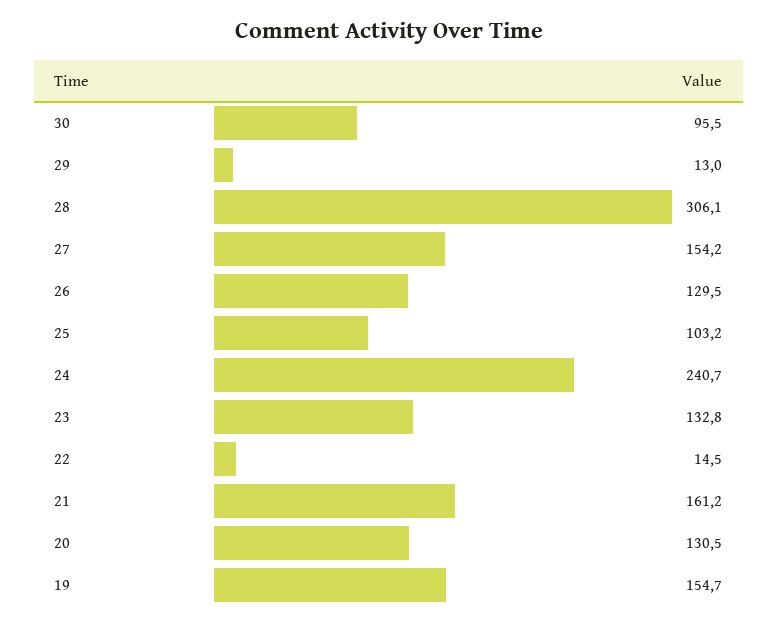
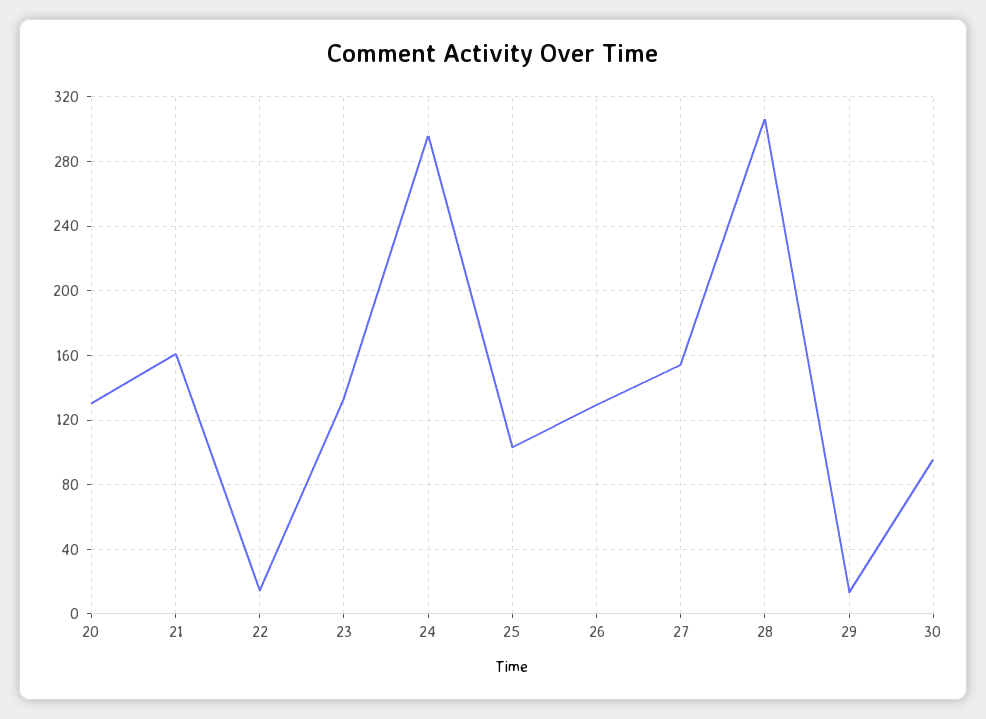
24: 240.7 -> 295
19: 154.7 -> none

